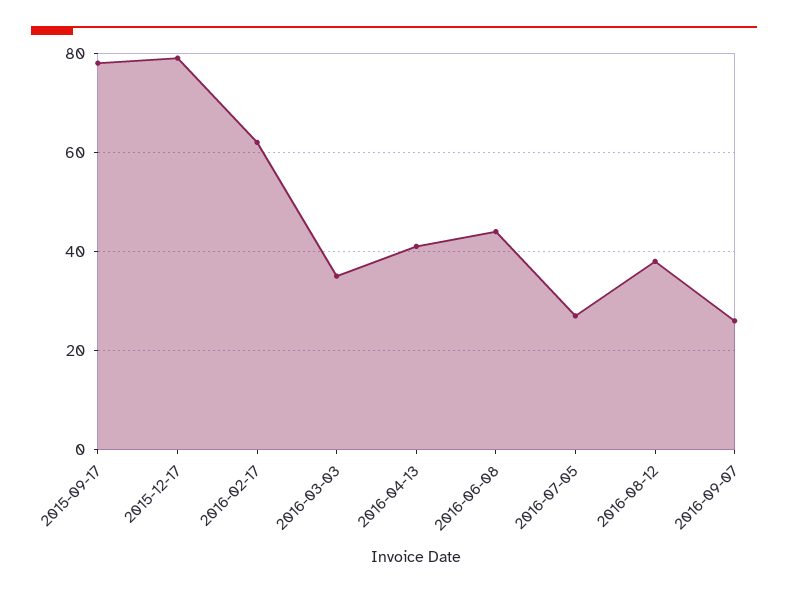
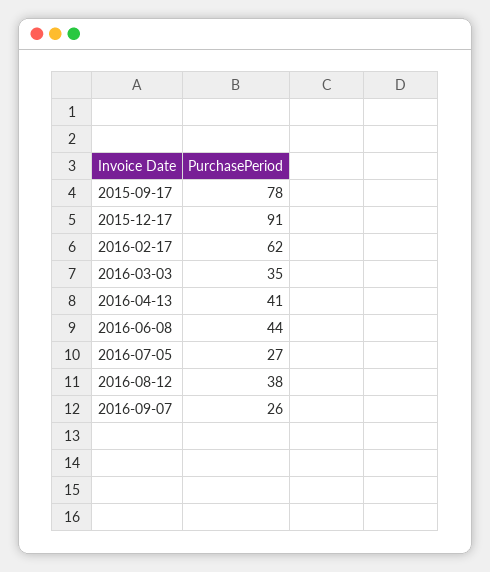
2015-12-17: 80 -> 91

